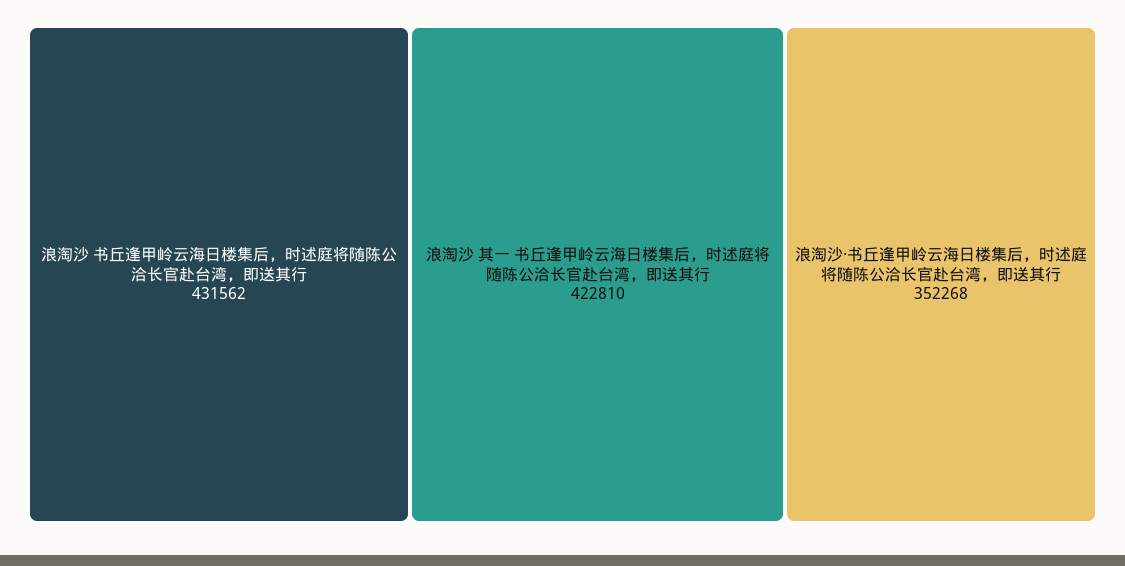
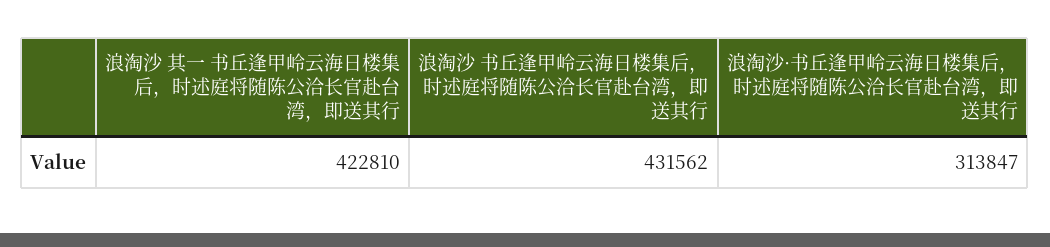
浪淘沙·书丘逢甲岭云海日楼集后，时述庭将随陈公洽长官赴台湾，即送其行: 352268 -> 313847

